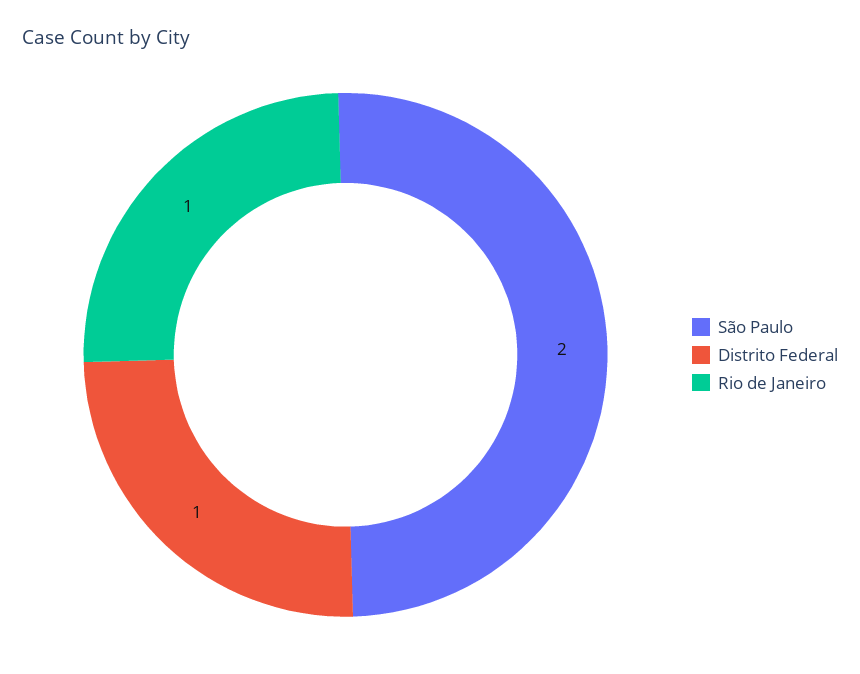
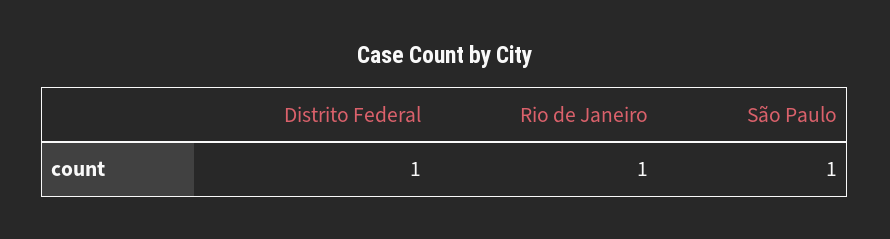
São Paulo: 2 -> 1

